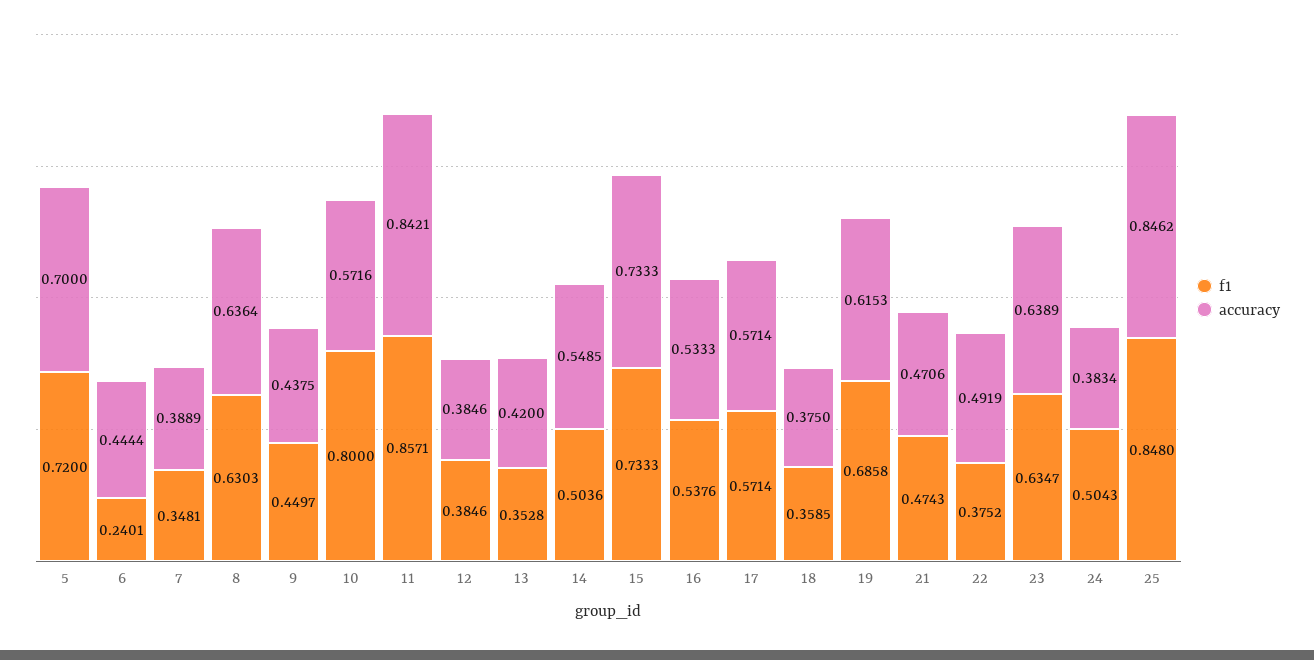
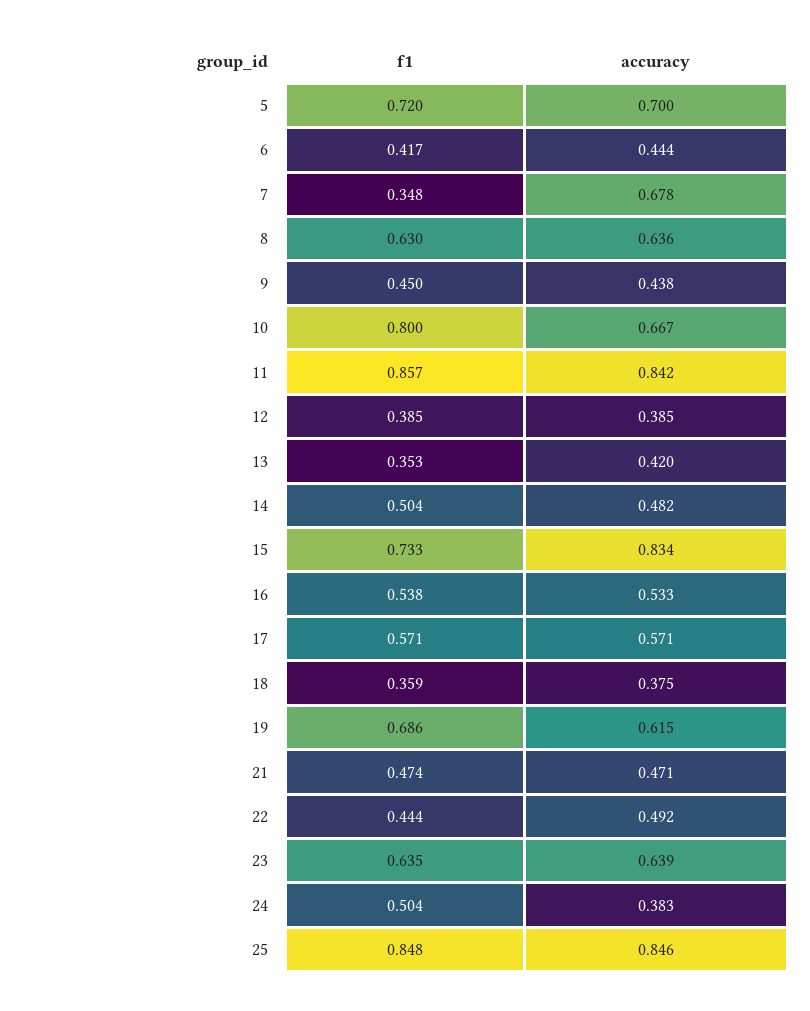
f1, 6: 0.2401 -> 0.417
accuracy, 7: 0.3889 -> 0.678
accuracy, 10: 0.5716 -> 0.667
accuracy, 14: 0.5485 -> 0.482
accuracy, 15: 0.7333 -> 0.834
f1, 22: 0.3752 -> 0.444

